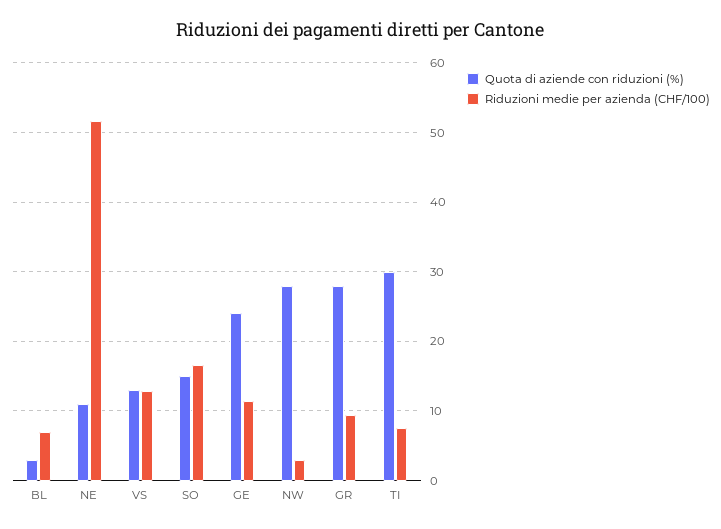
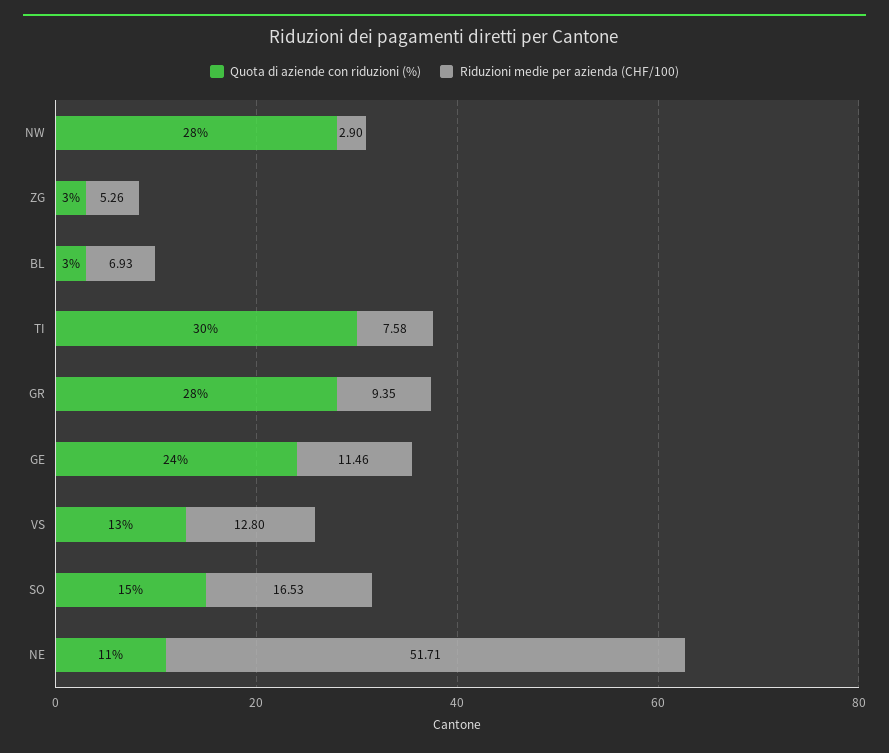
Quota di aziende con riduzioni (%), ZG: none -> 3
Riduzioni medie per azienda (CHF/100), ZG: none -> 5.26

